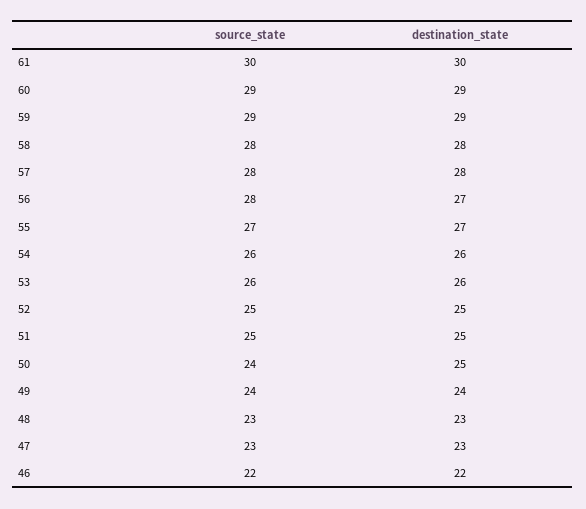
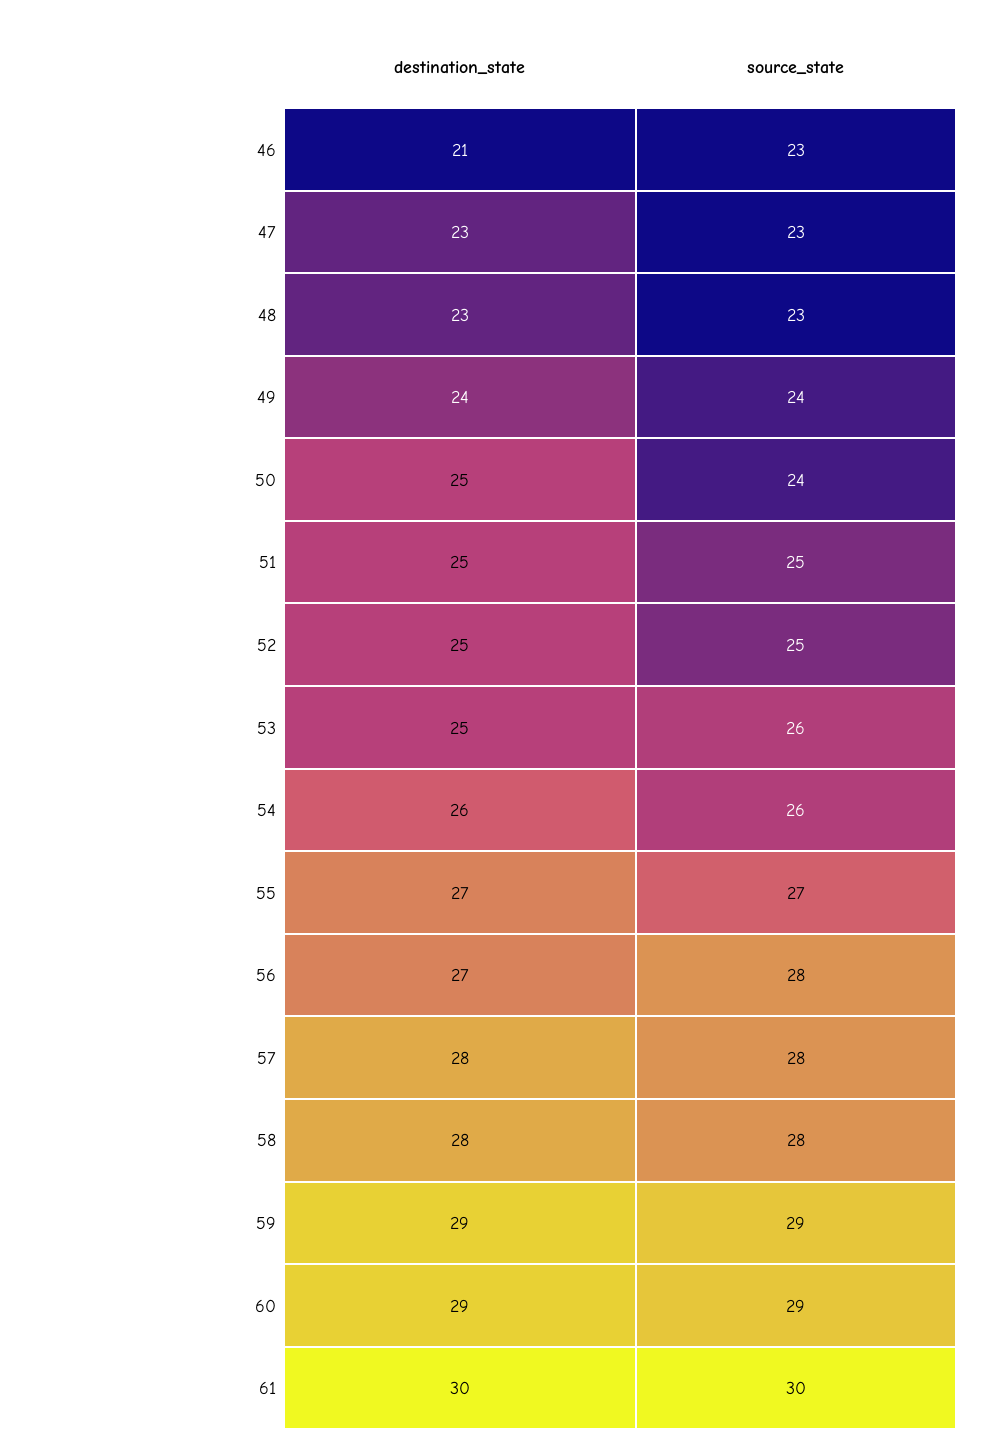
destination_state, 53: 26 -> 25
source_state, 46: 22 -> 23
destination_state, 46: 22 -> 21

